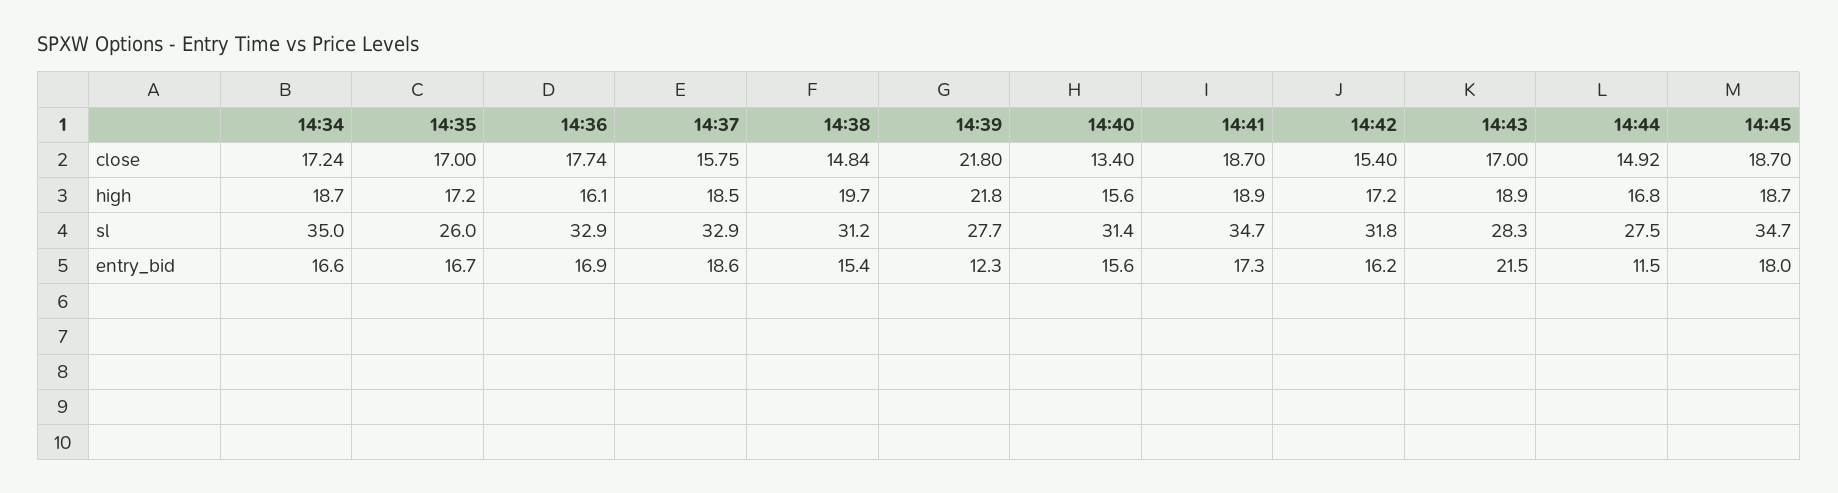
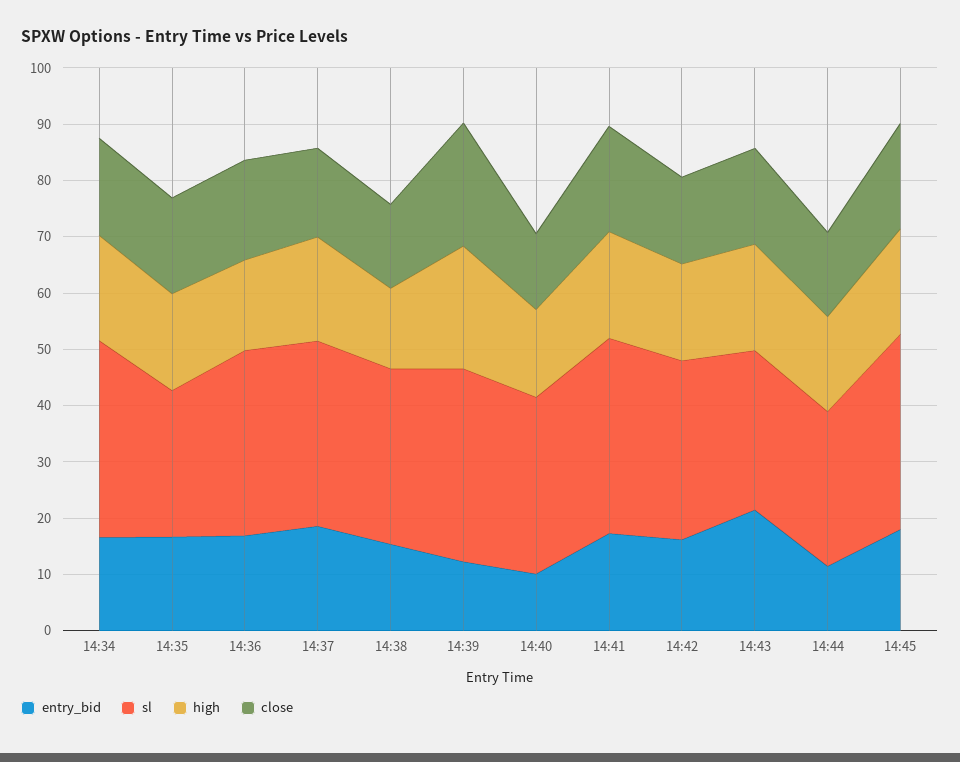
high, 14:38: 19.7 -> 14
sl, 14:39: 27.7 -> 34
entry_bid, 14:40: 15.6 -> 10

